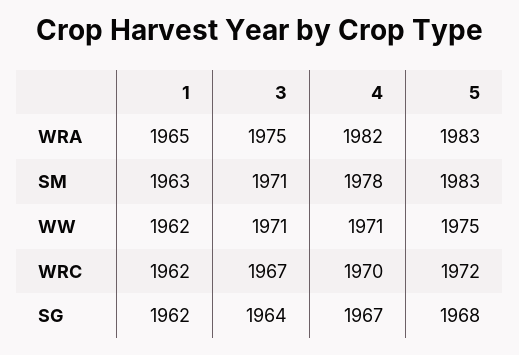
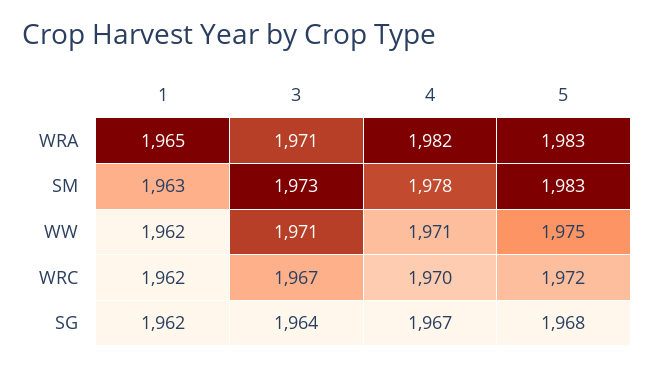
3, WRA: 1975 -> 1971
3, SM: 1971 -> 1973

